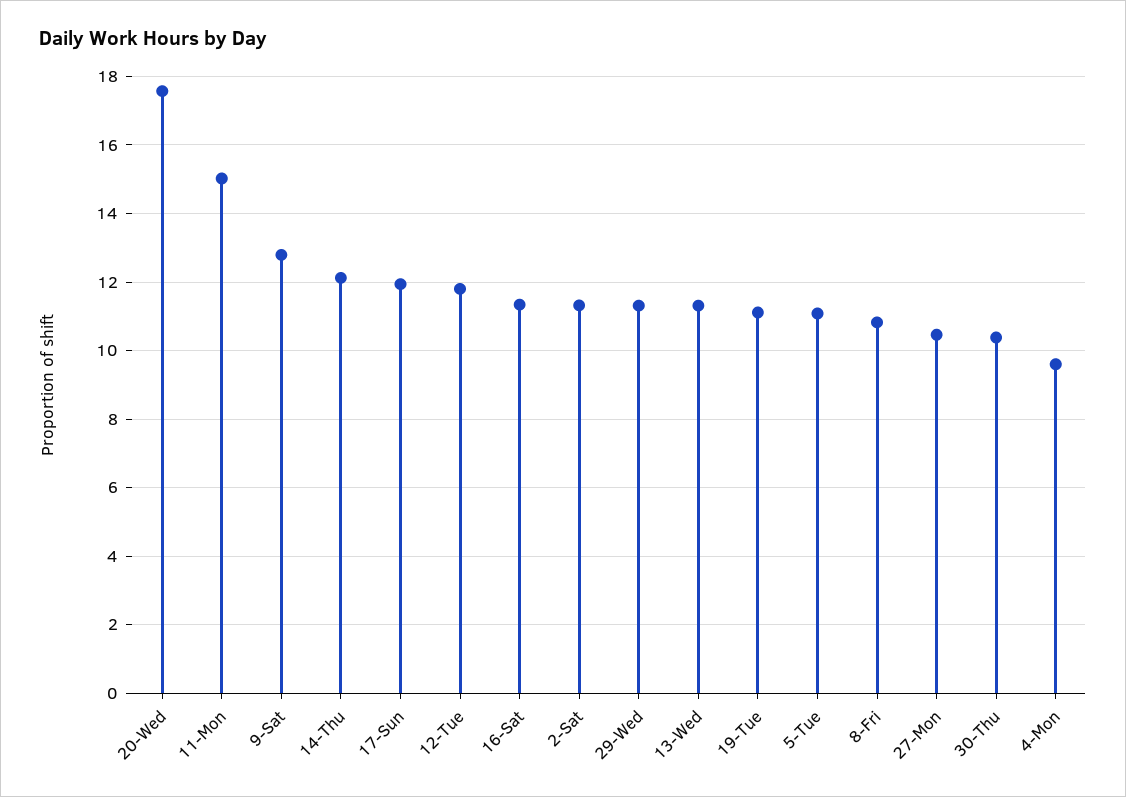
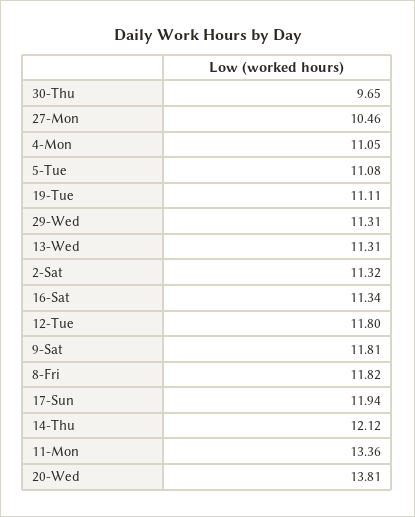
20-Wed: 17.6 -> 13.81
11-Mon: 15 -> 13.36
9-Sat: 12.8 -> 11.81
8-Fri: 10.8 -> 11.82
30-Thu: 10.4 -> 9.65
4-Mon: 9.6 -> 11.05

